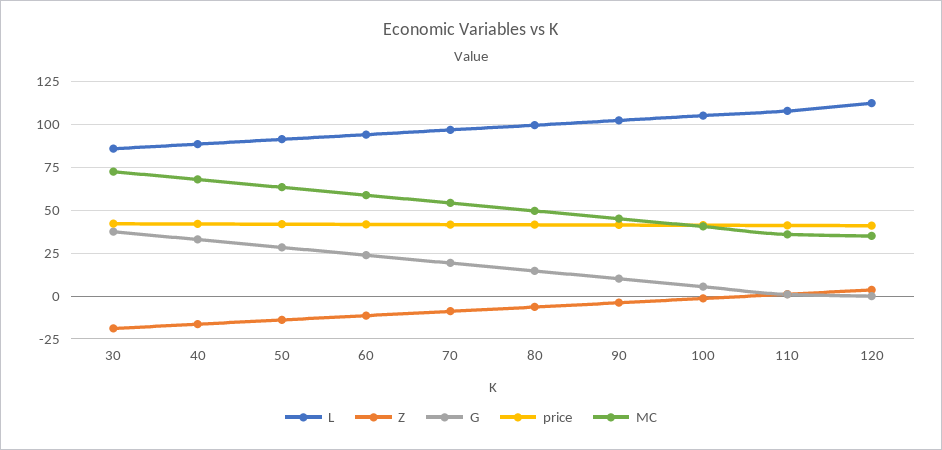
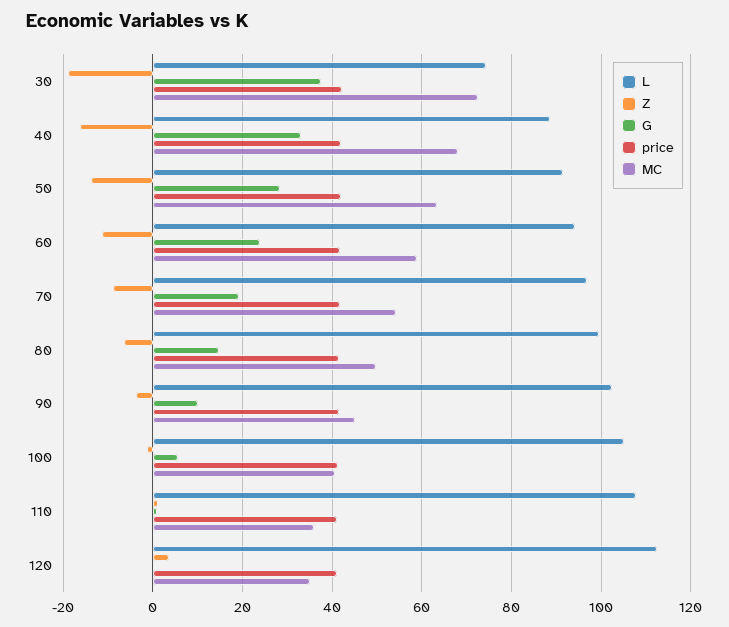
L, 30: 85 -> 74

